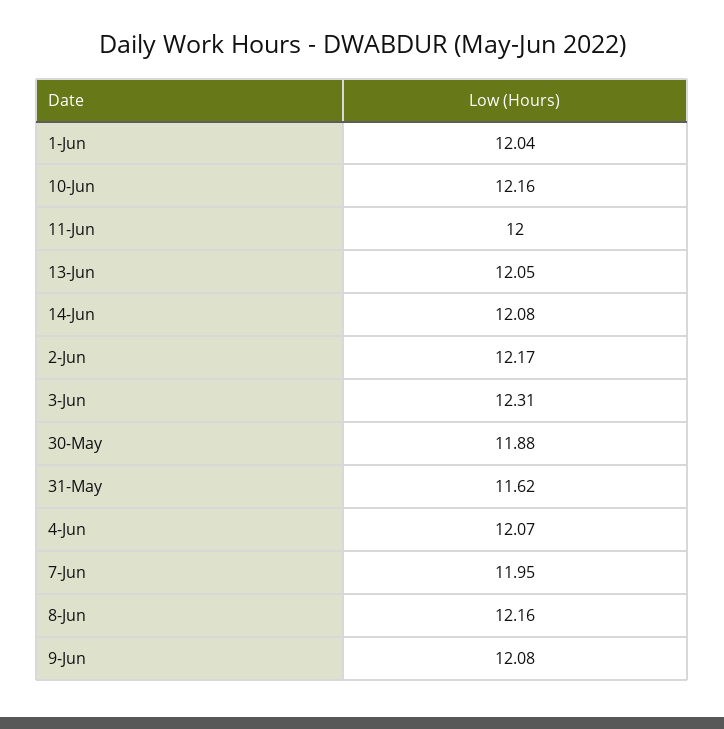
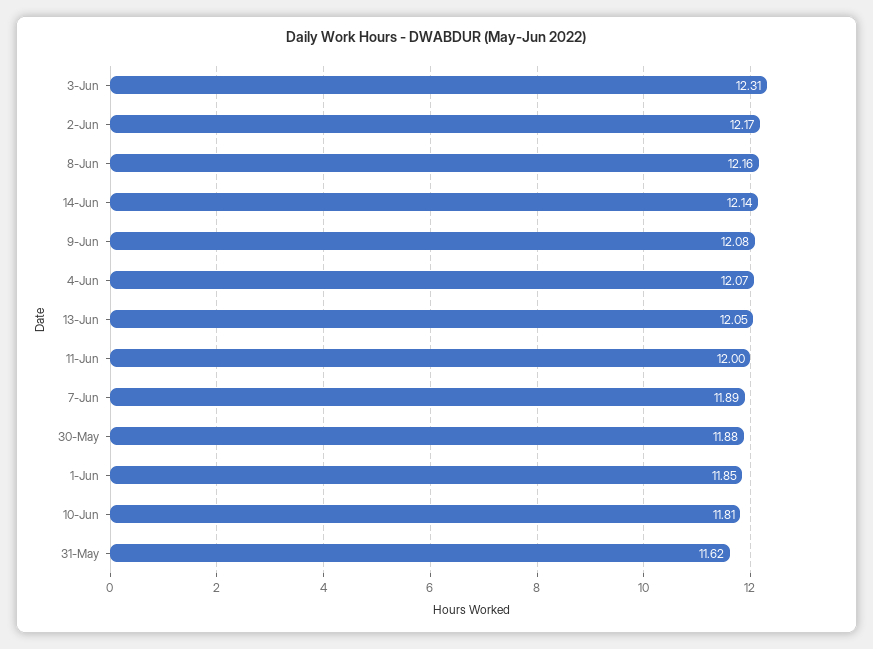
1-Jun: 12.04 -> 11.85
10-Jun: 12.16 -> 11.81
14-Jun: 12.08 -> 12.14
7-Jun: 11.95 -> 11.89

